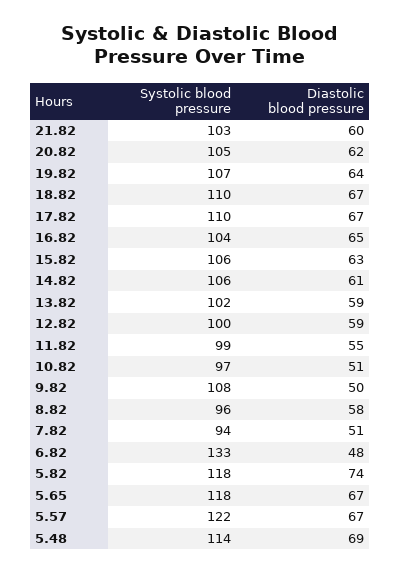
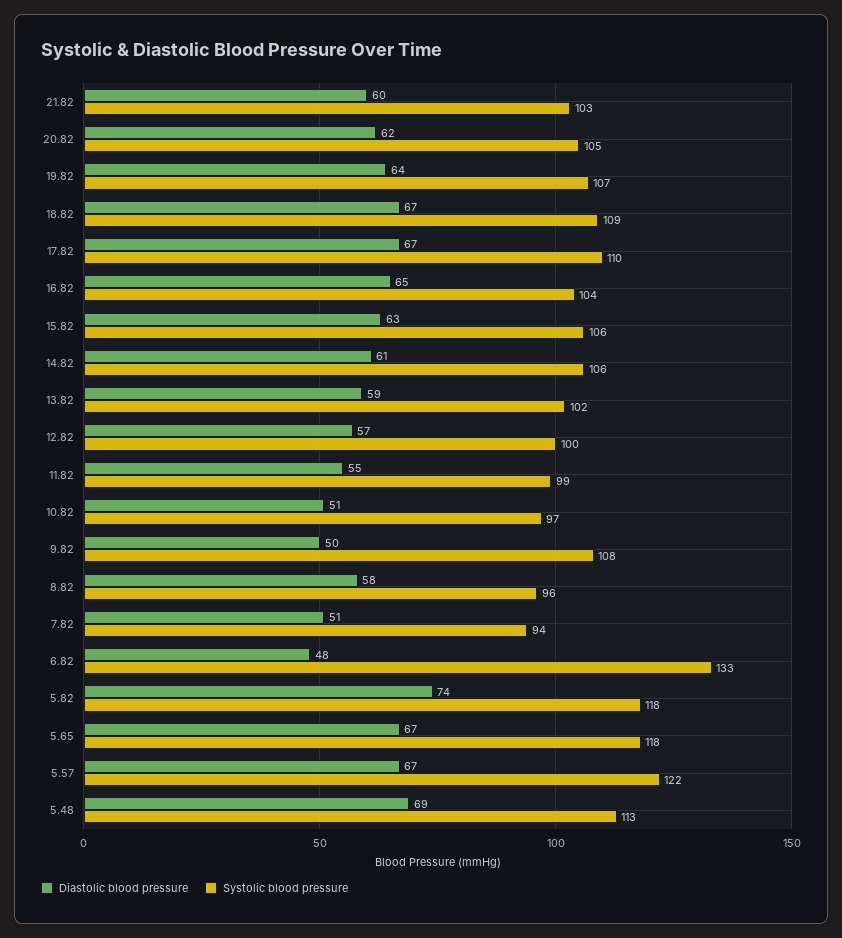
Systolic blood pressure, 18.82: 110 -> 109
Diastolic blood pressure, 12.82: 59 -> 57
Systolic blood pressure, 5.48: 114 -> 113

